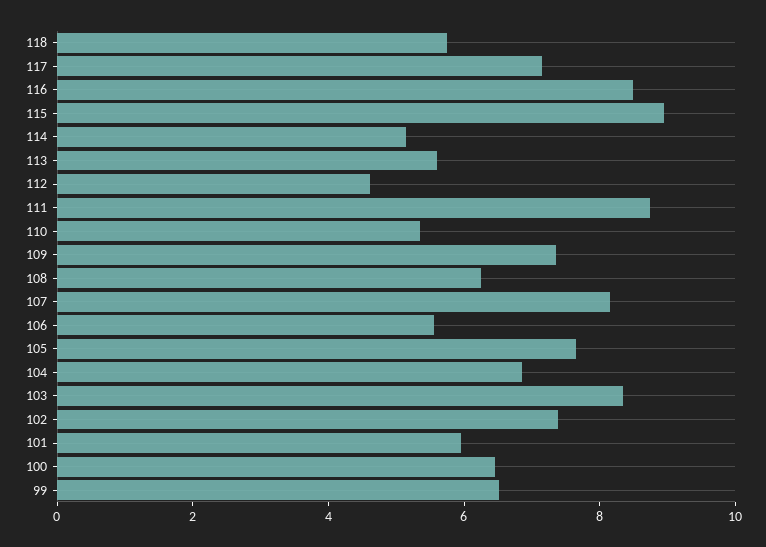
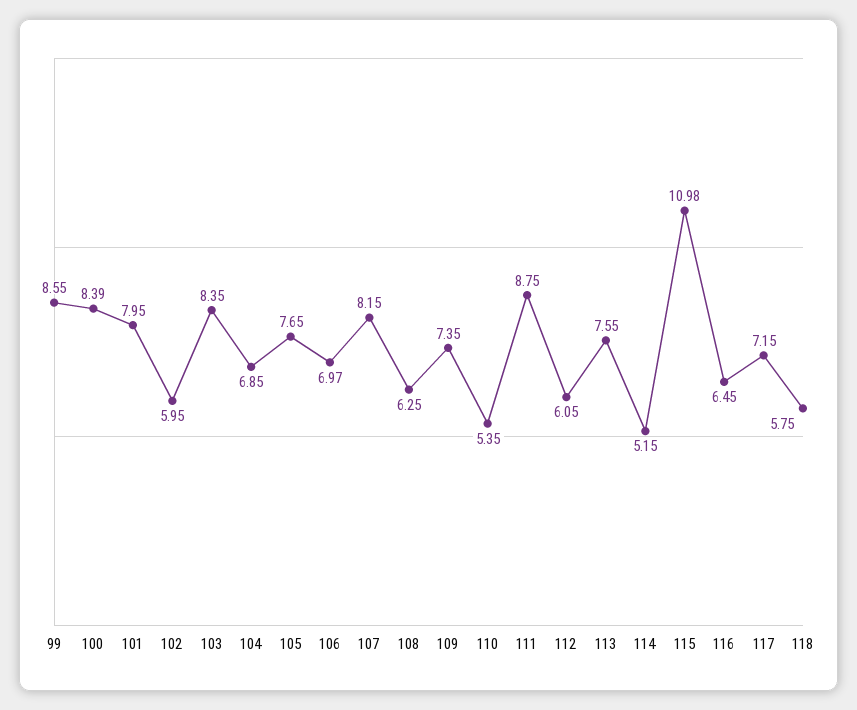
116: 8.5 -> 6.45
115: 9 -> 10.98
113: 5.5 -> 7.55
112: 4.5 -> 6.05
106: 5.5 -> 6.97
102: 7.5 -> 5.95
101: 6 -> 7.95
100: 6.5 -> 8.39
99: 6.5 -> 8.55

